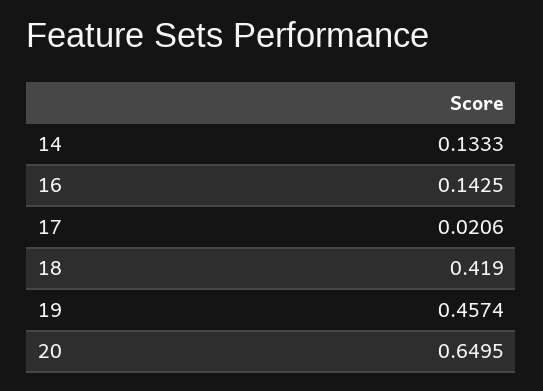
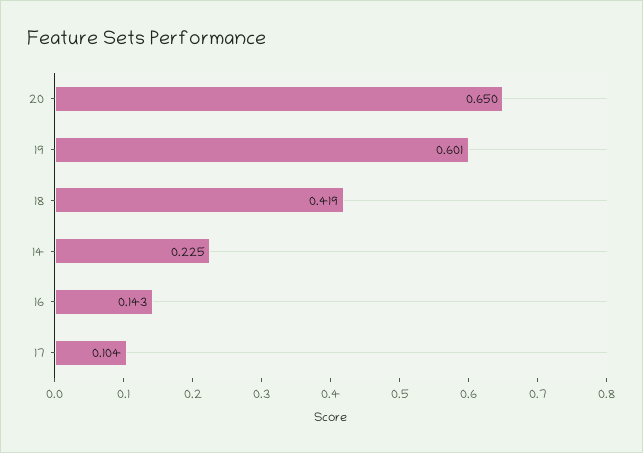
14: 0.1333 -> 0.225
17: 0.0206 -> 0.104
19: 0.4574 -> 0.601

